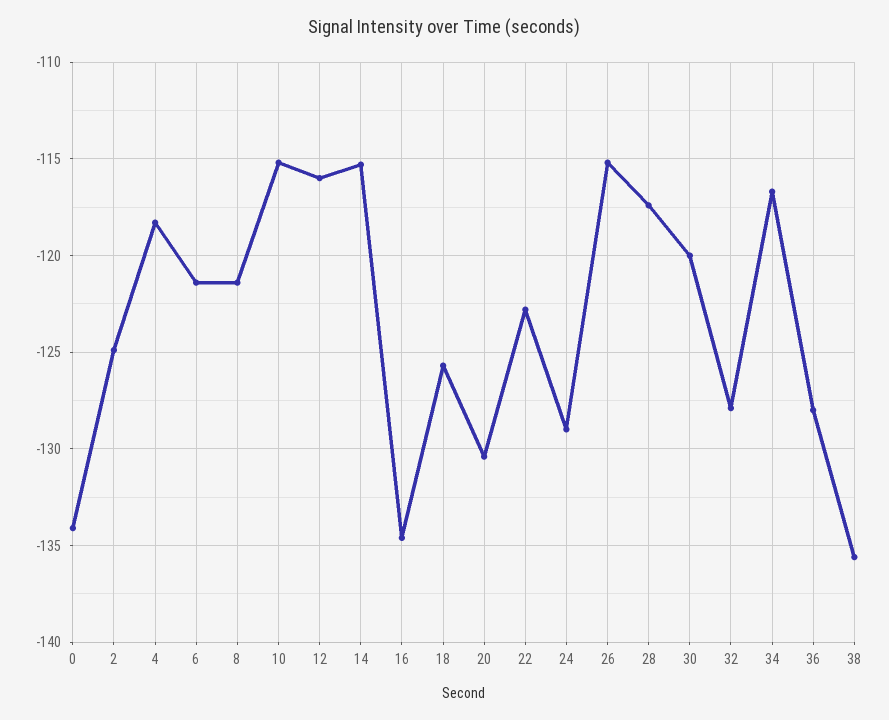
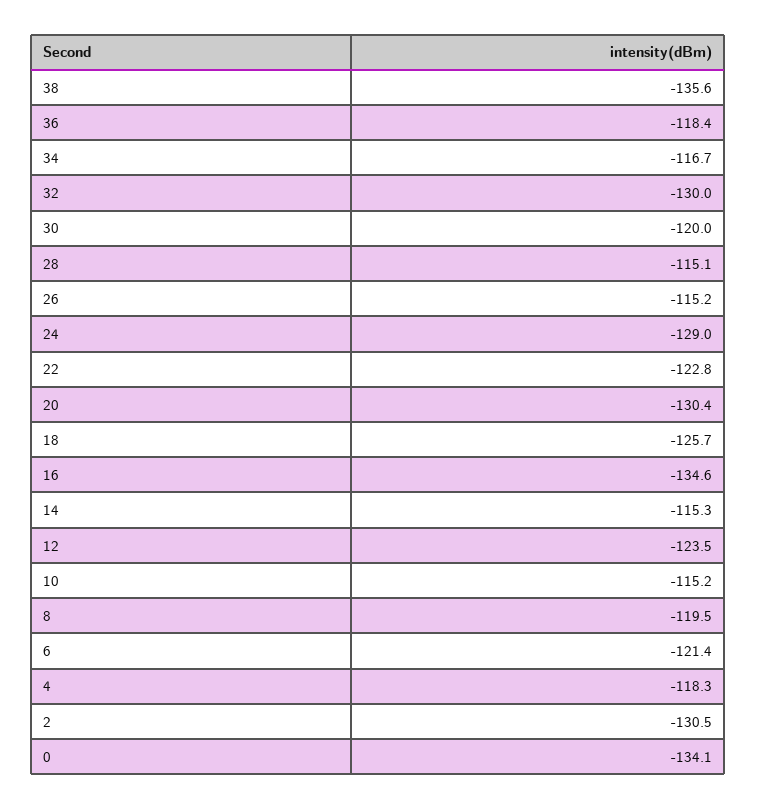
2: -125 -> -130.5
8: -121.5 -> -119.5
12: -116 -> -123.5
28: -117.5 -> -115.1
32: -128 -> -130
36: -128 -> -118.4

